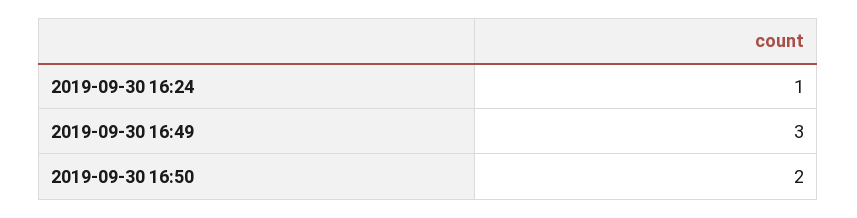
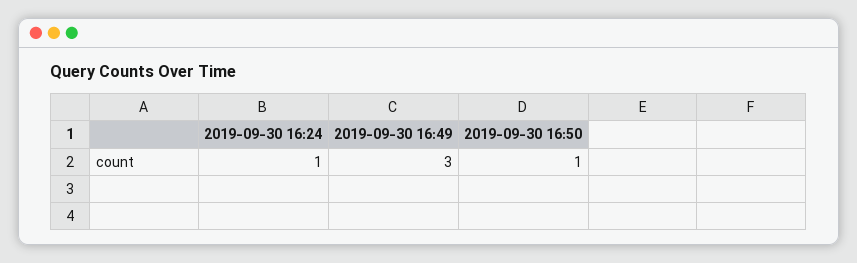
2019-09-30 16:50: 2 -> 1

